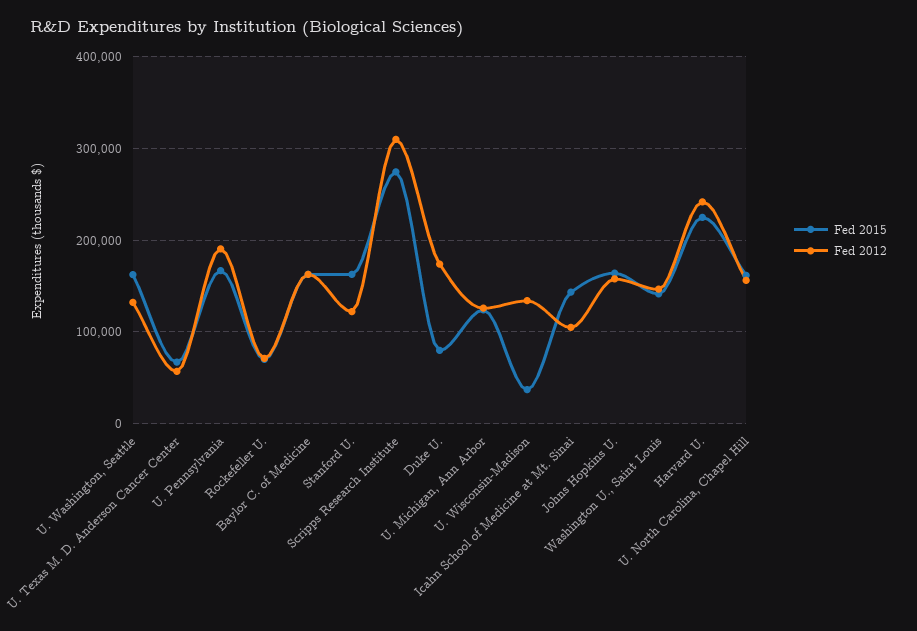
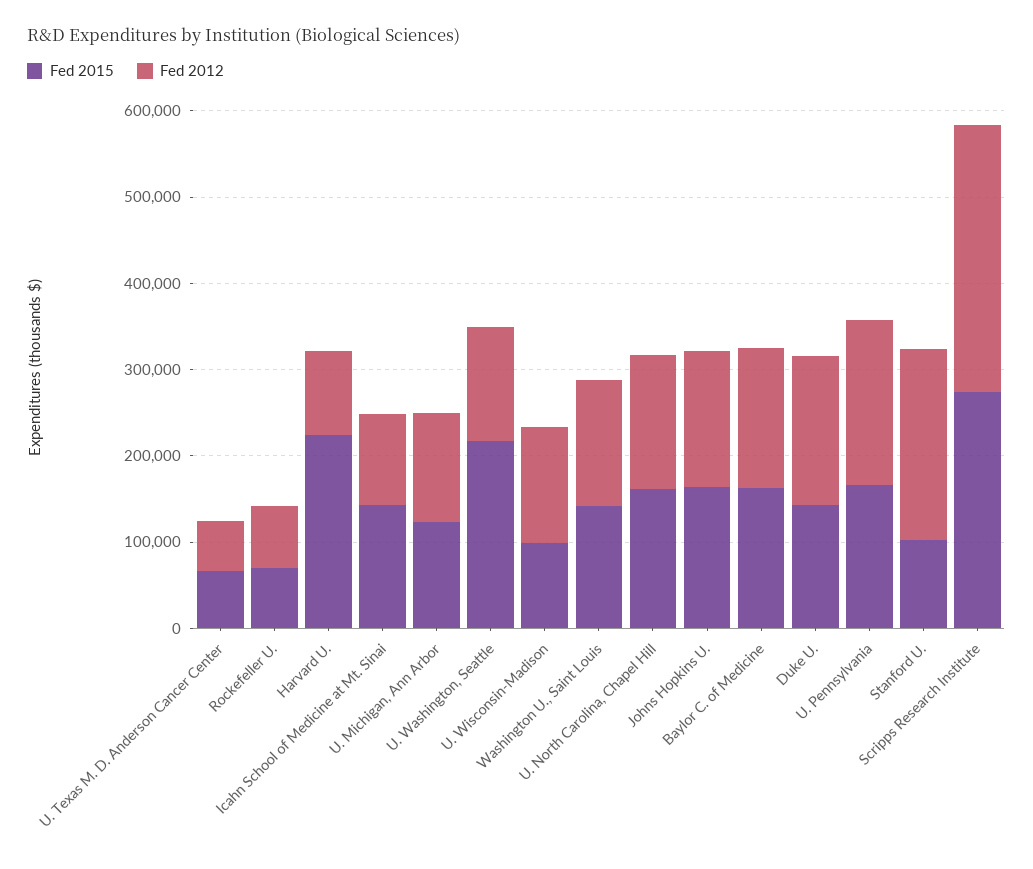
Fed 2015, U. Washington, Seattle: 160000 -> 220000
Fed 2015, Stanford U.: 160000 -> 100000
Fed 2012, Stanford U.: 120000 -> 220000
Fed 2015, Duke U.: 80000 -> 140000
Fed 2015, U. Wisconsin-Madison: 40000 -> 100000
Fed 2012, Harvard U.: 240000 -> 100000

